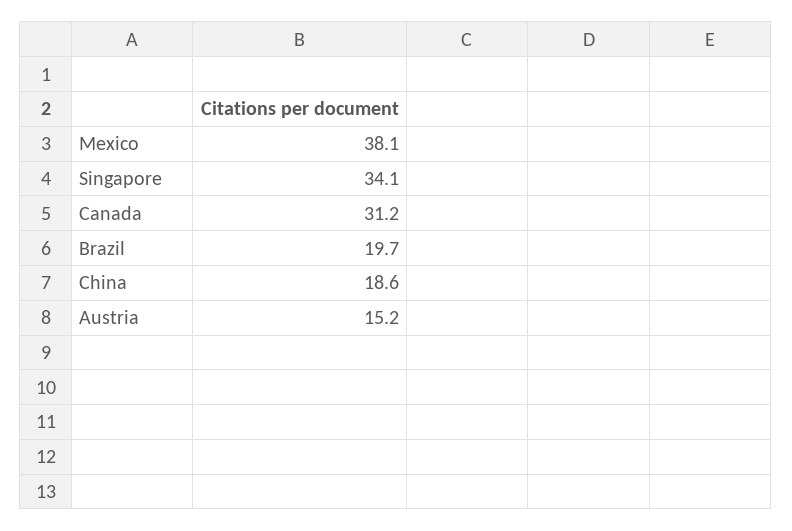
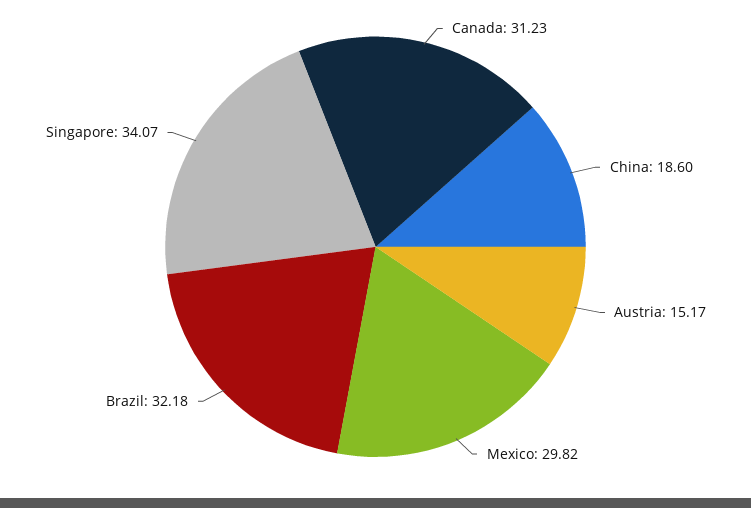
Mexico: 38.1 -> 29.82
Brazil: 19.7 -> 32.18

